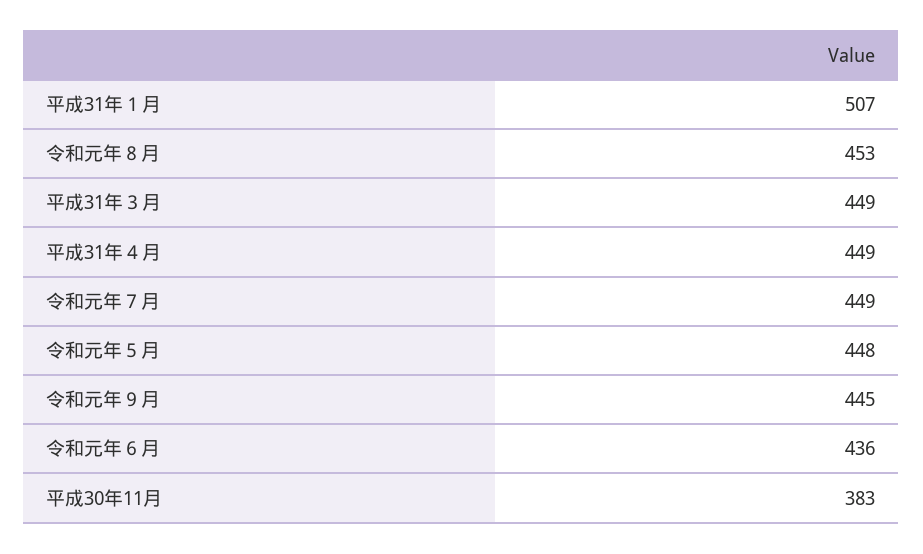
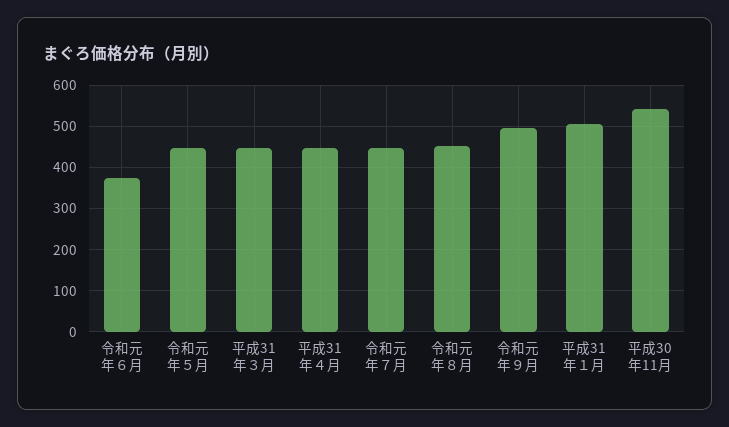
令和元年９月: 445 -> 500
令和元年６月: 436 -> 380
平成30年11月: 383 -> 540

